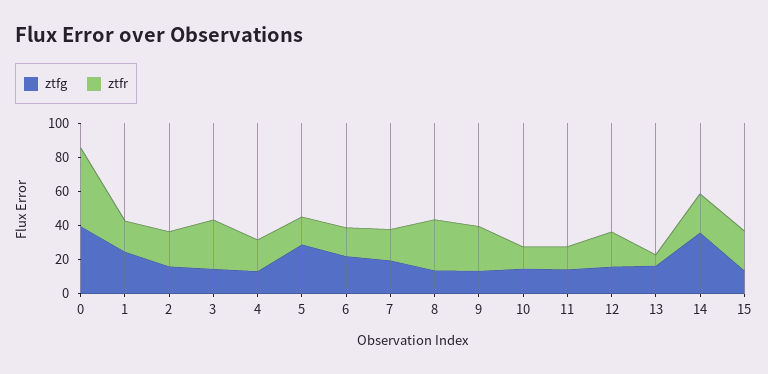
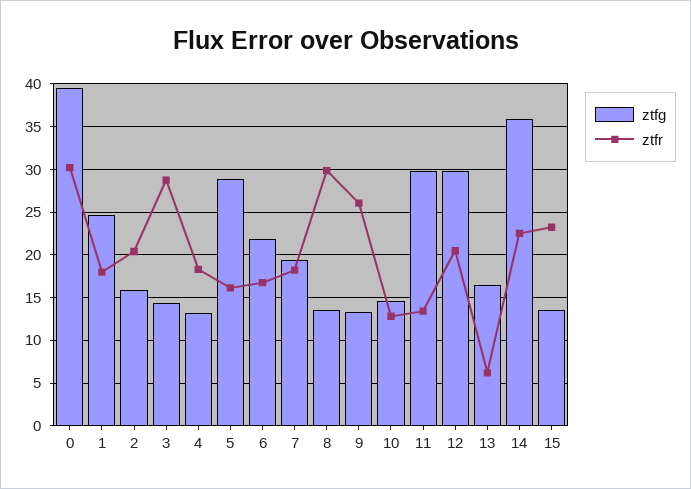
ztfr, 0: 45 -> 30
ztfg, 11: 15 -> 30
ztfg, 12: 15 -> 30

